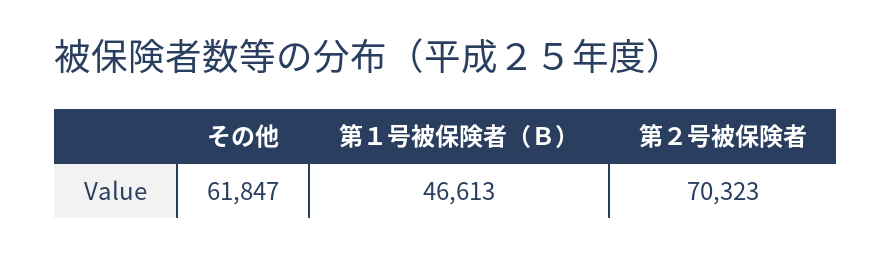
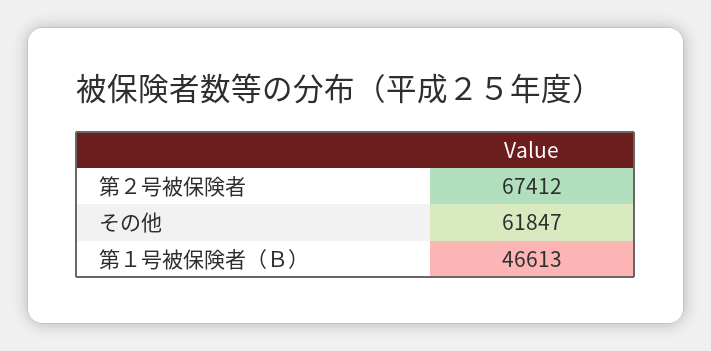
第２号被保険者: 70323 -> 67412

